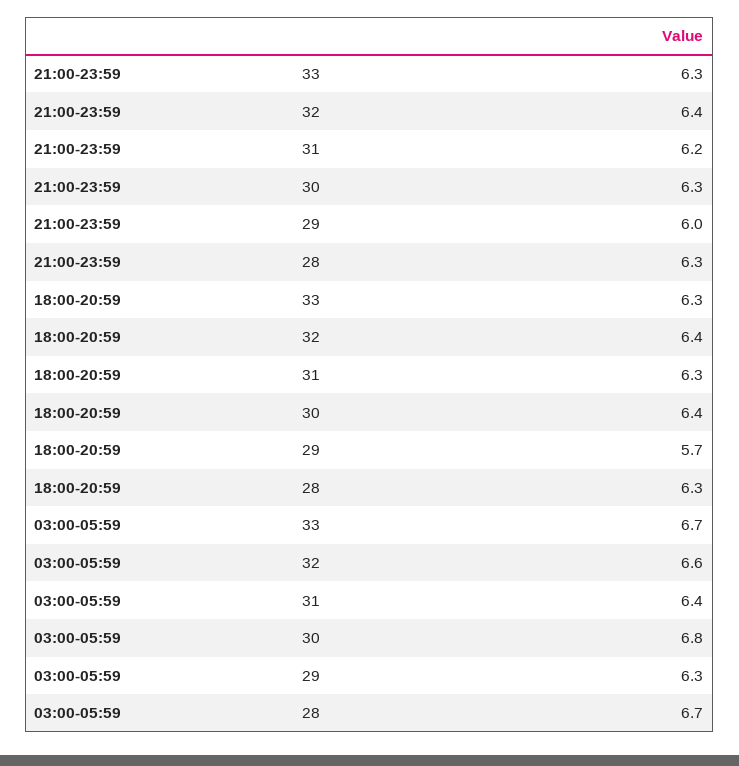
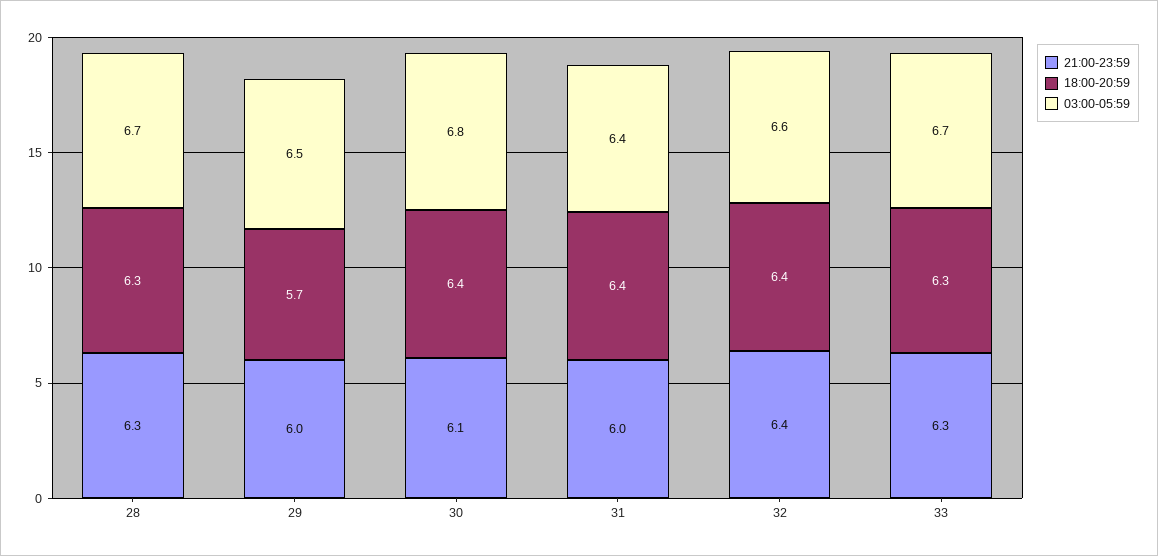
21:00-23:59, 31: 6.2 -> 6
21:00-23:59, 30: 6.3 -> 6.1
18:00-20:59, 31: 6.3 -> 6.4
03:00-05:59, 29: 6.3 -> 6.5

